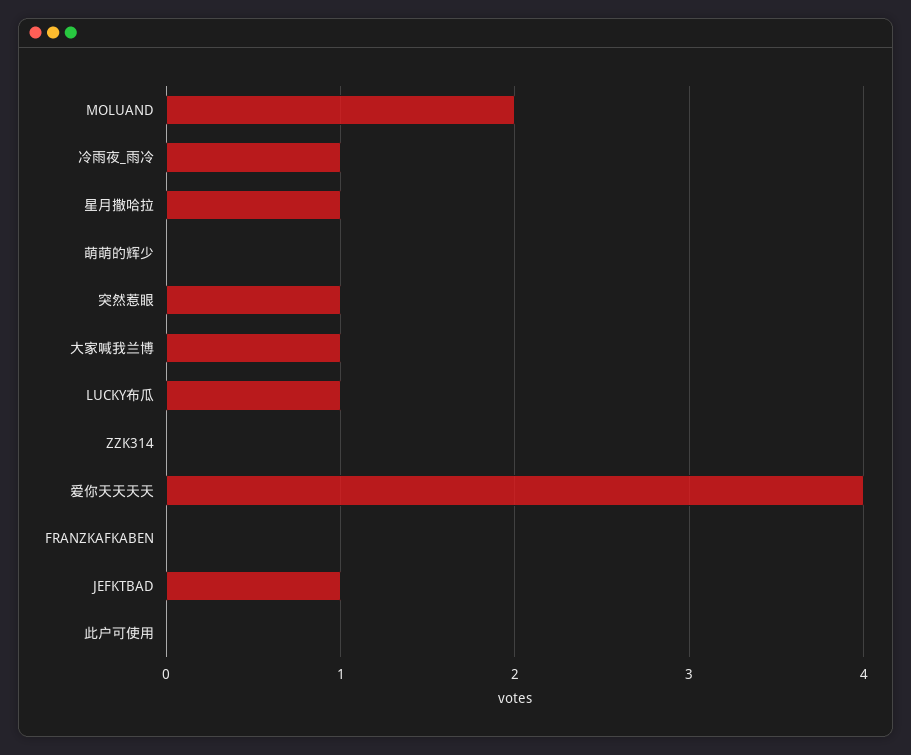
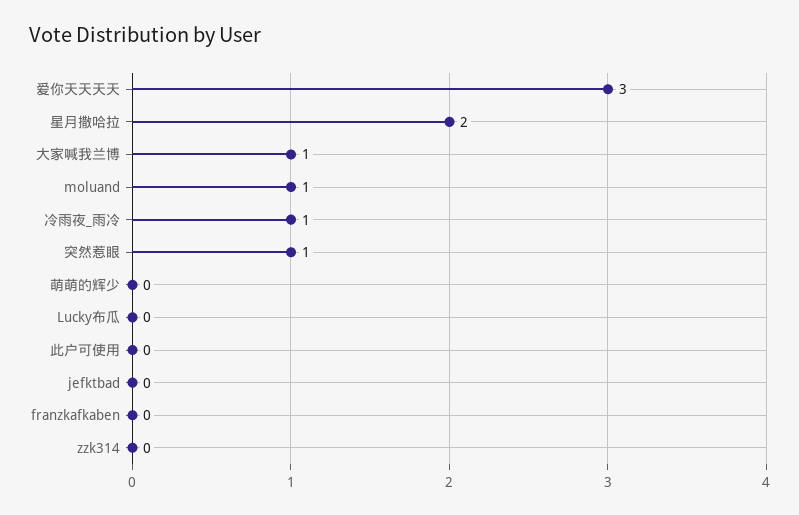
MOLUAND: 2 -> 1
星月撒哈拉: 1 -> 2
LUCKY布瓜: 1 -> 0
爱你天天天天: 4 -> 3
JEFKTBAD: 1 -> 0

